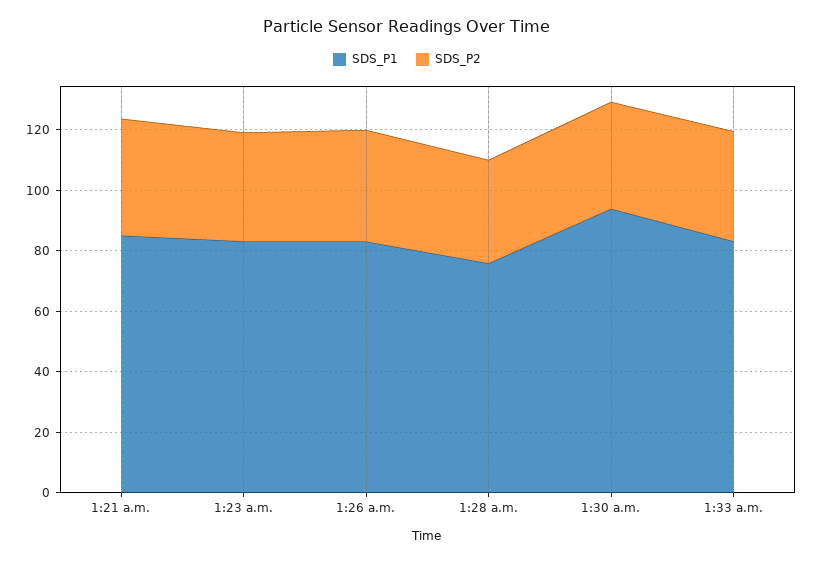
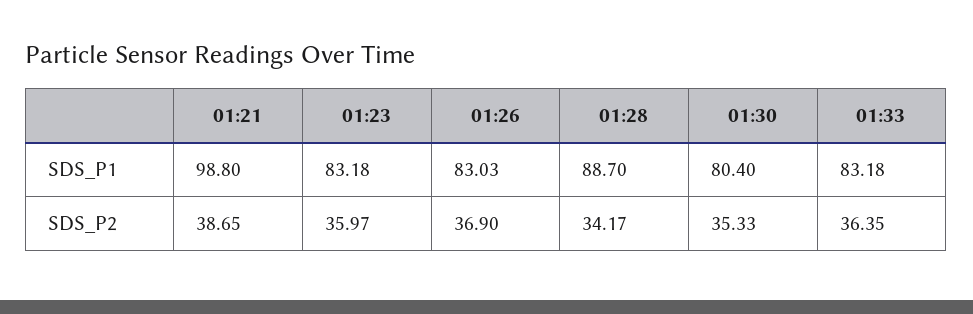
SDS_P1, 1:21 a.m.: 85 -> 98.8
SDS_P1, 1:28 a.m.: 75 -> 88.7
SDS_P1, 1:30 a.m.: 95 -> 80.4

